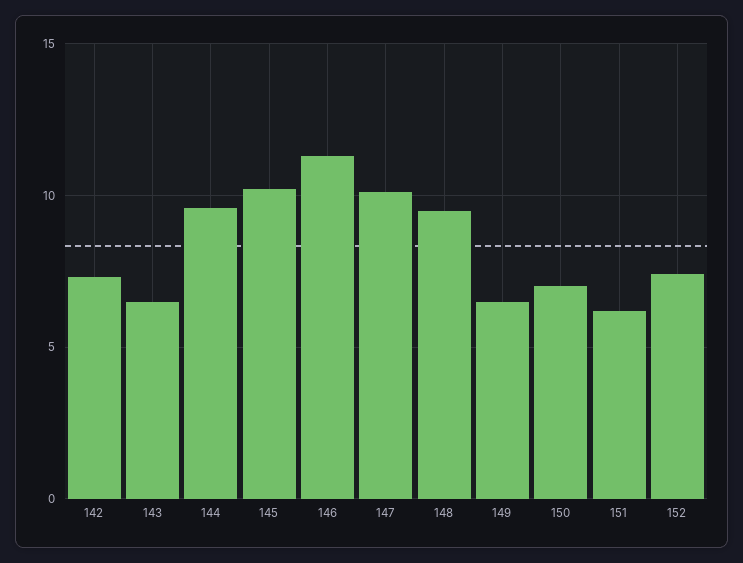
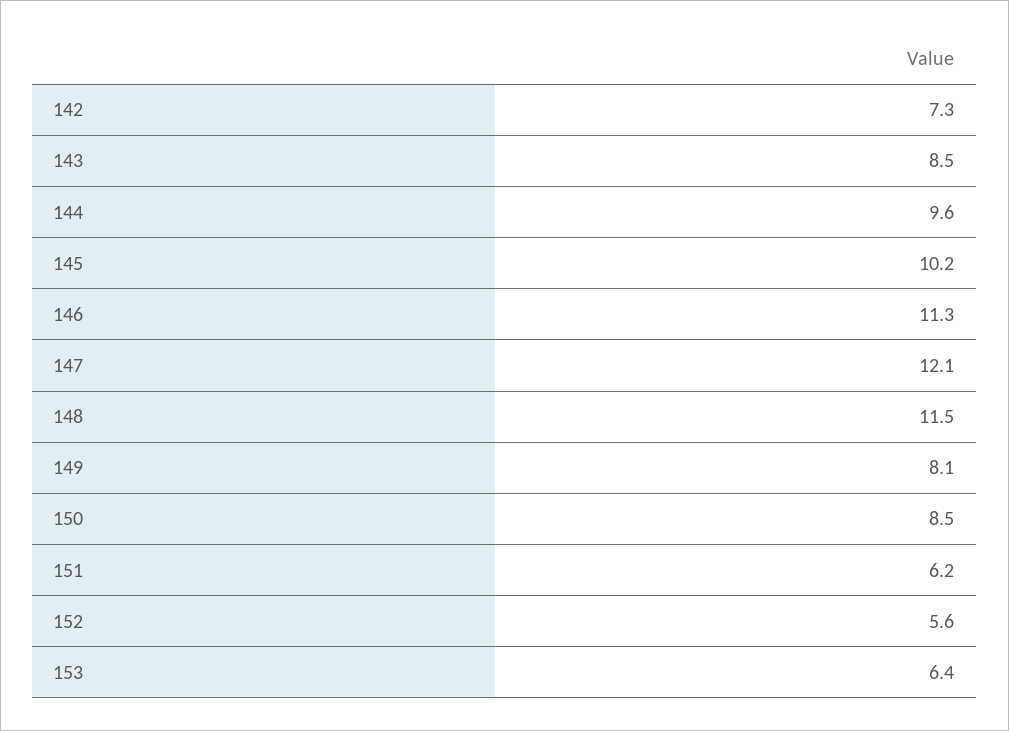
143: 6.5 -> 8.5
147: 10 -> 12.1
148: 9.5 -> 11.5
149: 6.5 -> 8.1
150: 7 -> 8.5
152: 7.5 -> 5.6
153: none -> 6.4

